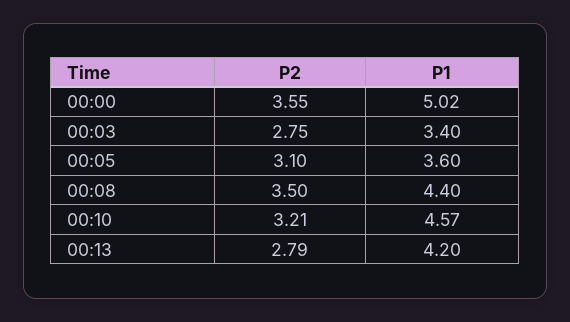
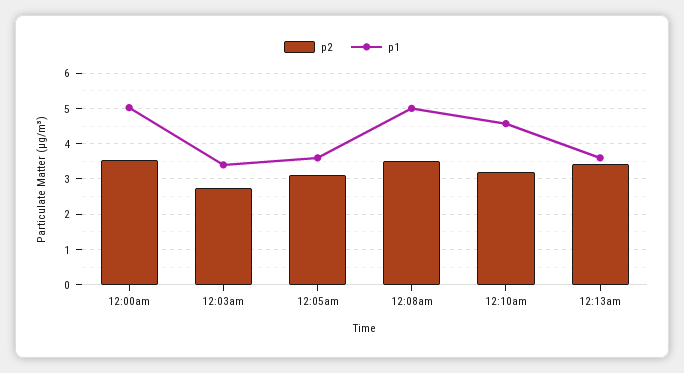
P1, 00:08: 4.4 -> 5
P2, 00:13: 2.79 -> 3.4
P1, 00:13: 4.2 -> 3.6

